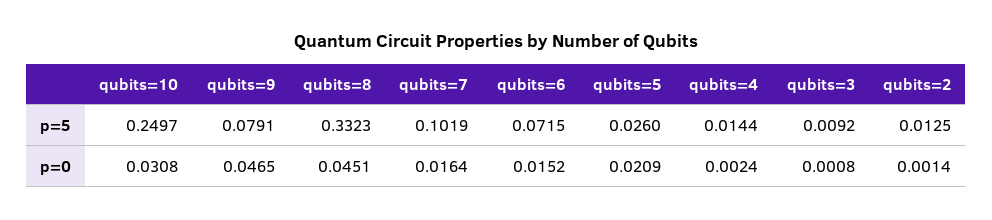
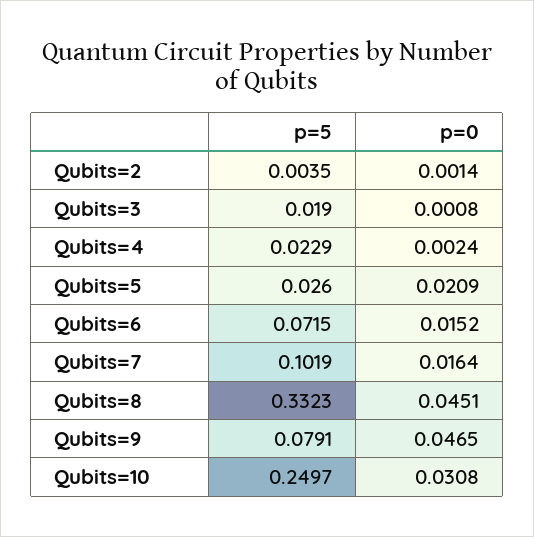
qubits=4, p=5: 0.0144 -> 0.0229
qubits=3, p=5: 0.0092 -> 0.019
qubits=2, p=5: 0.0125 -> 0.0035

